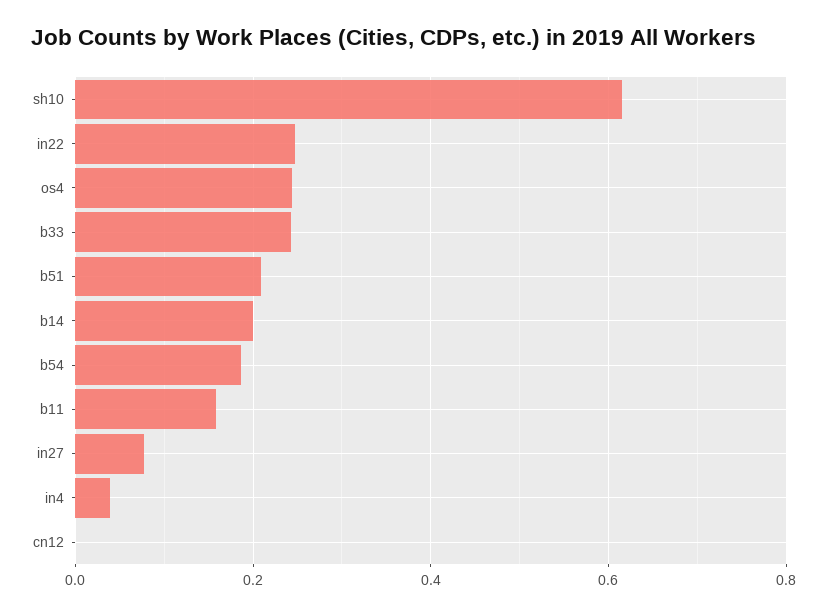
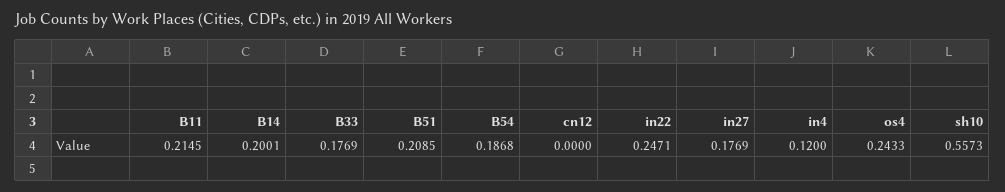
sh10: 0.62 -> 0.5573
b33: 0.24 -> 0.1769
b11: 0.16 -> 0.2145
in27: 0.08 -> 0.1769
in4: 0.04 -> 0.12

